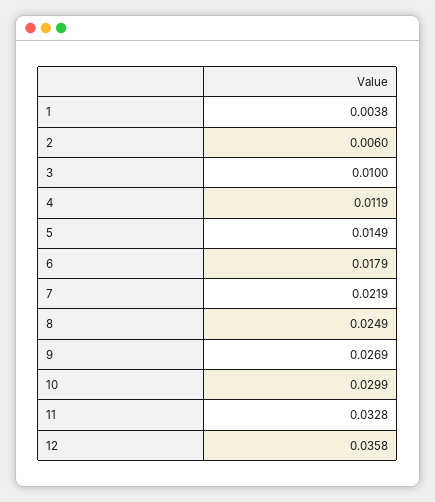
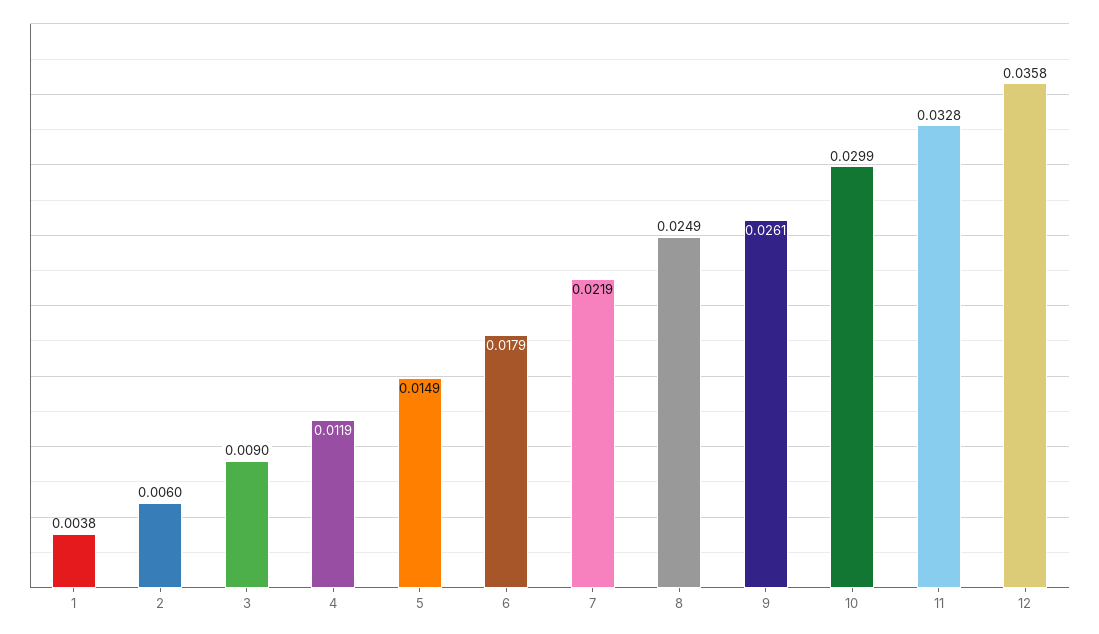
3: 0.01 -> 0.009
9: 0.0269 -> 0.0261

